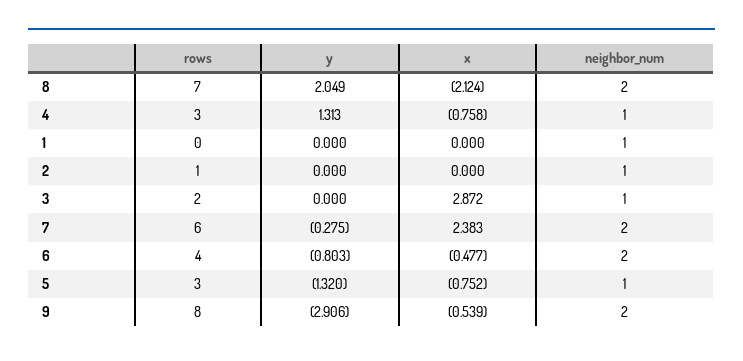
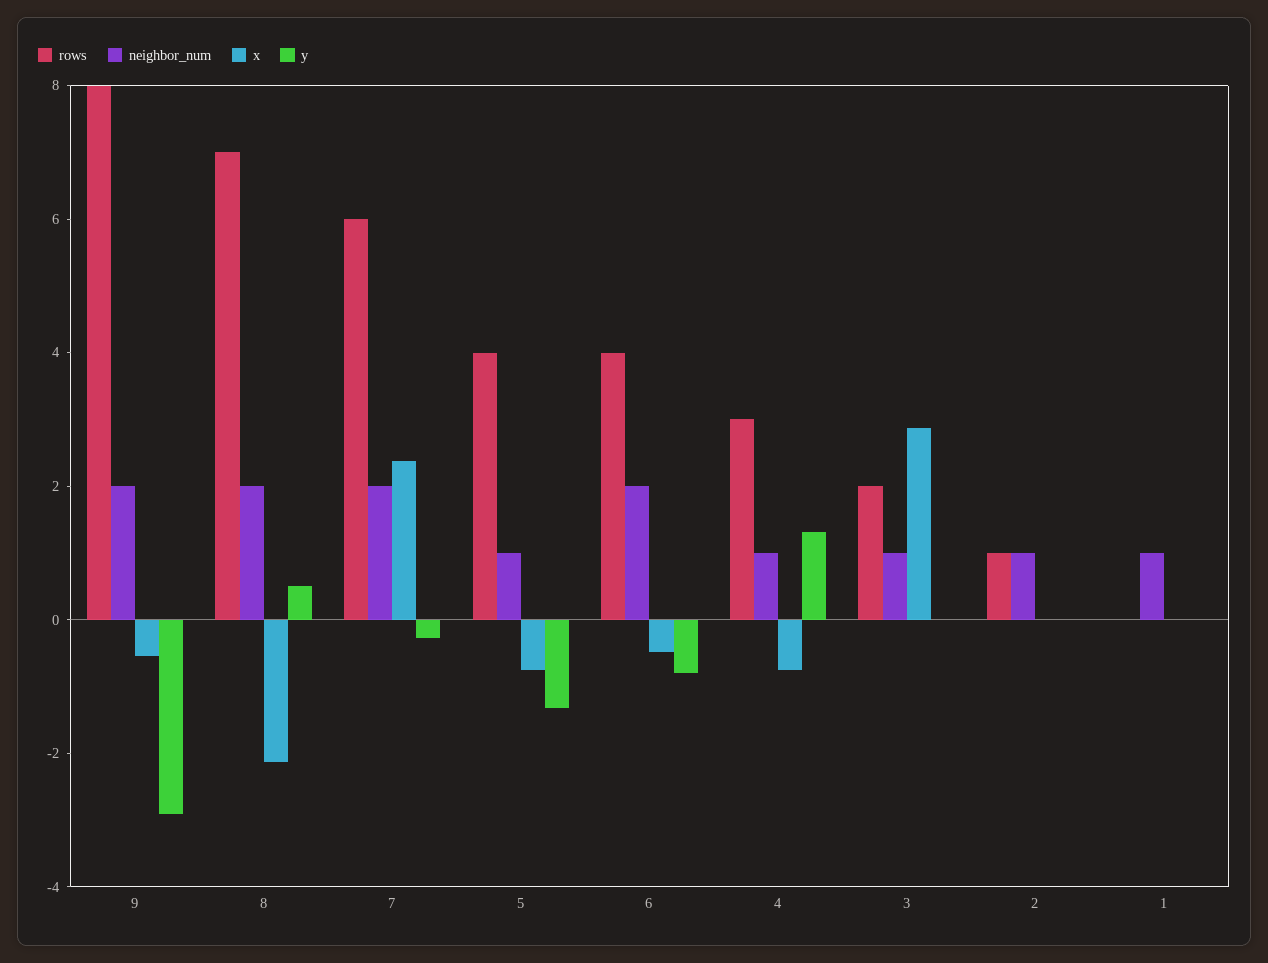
y, 8: 2.049 -> 0.5
rows, 5: 3 -> 4

